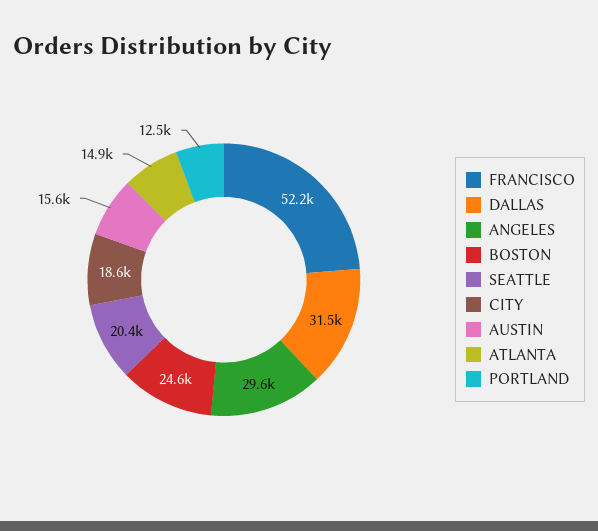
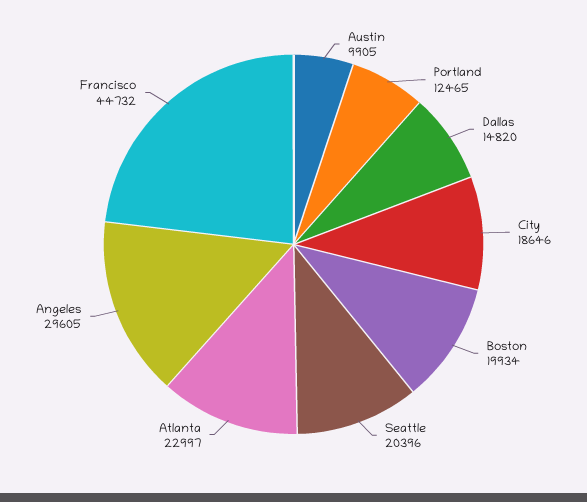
FRANCISCO: 52200 -> 44732
DALLAS: 31500 -> 14820
BOSTON: 24600 -> 19934
AUSTIN: 15600 -> 9905
ATLANTA: 14900 -> 22997

